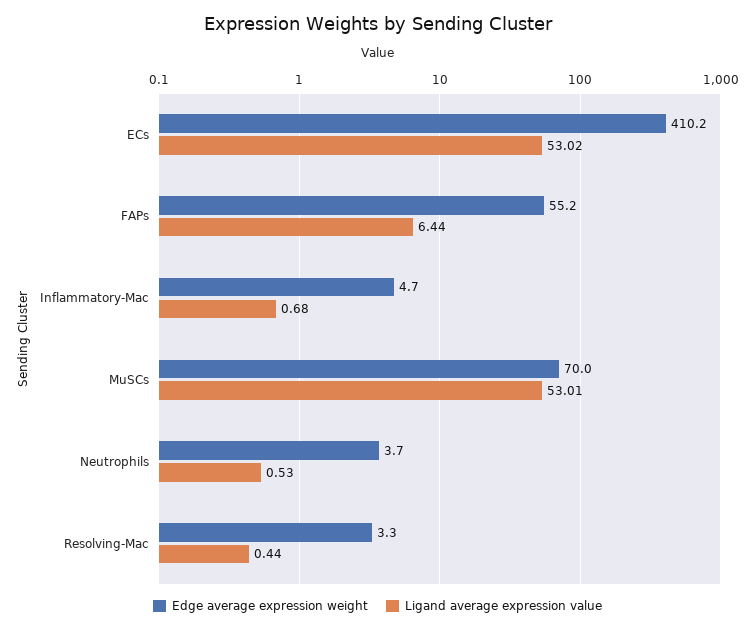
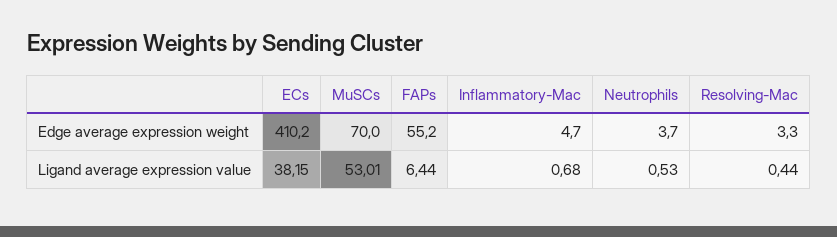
Ligand average expression value, ECs: 53.02 -> 38.15

